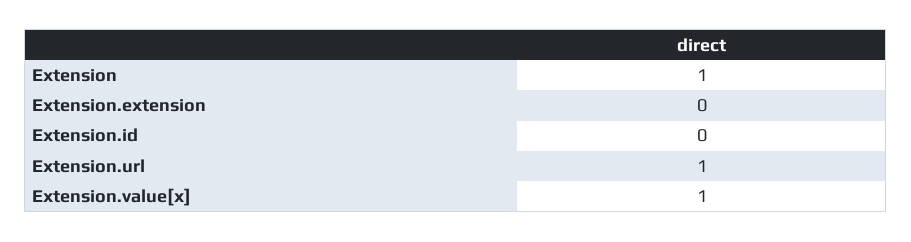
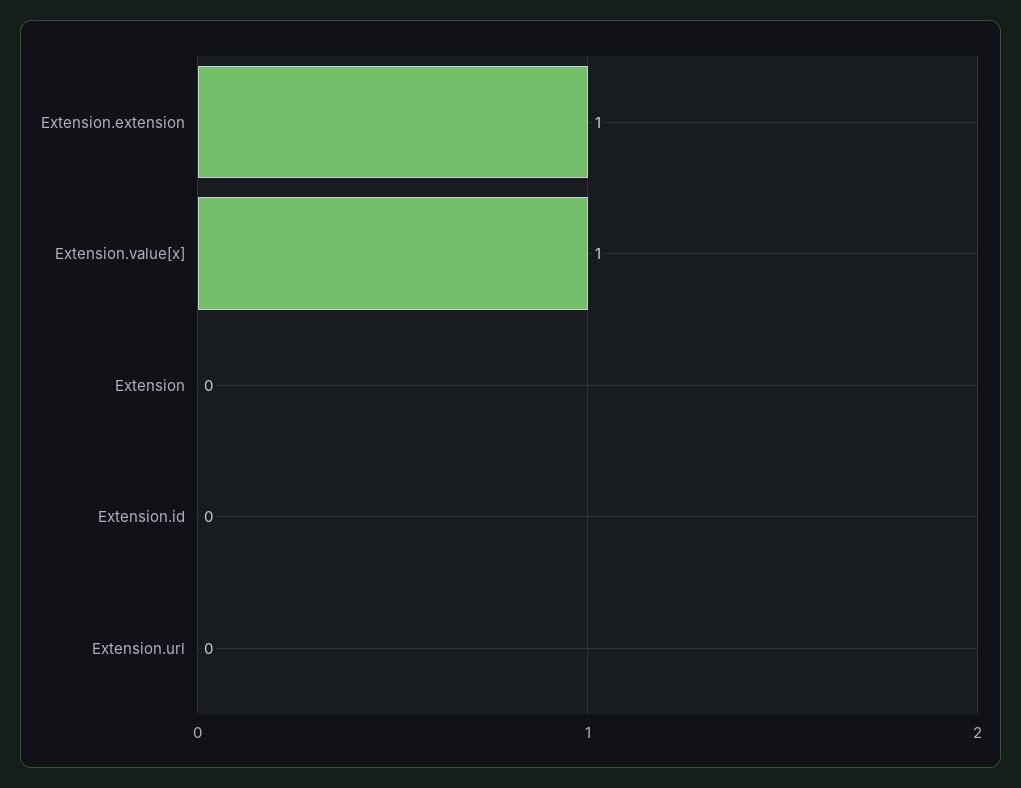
Extension: 1 -> 0
Extension.extension: 0 -> 1
Extension.url: 1 -> 0

